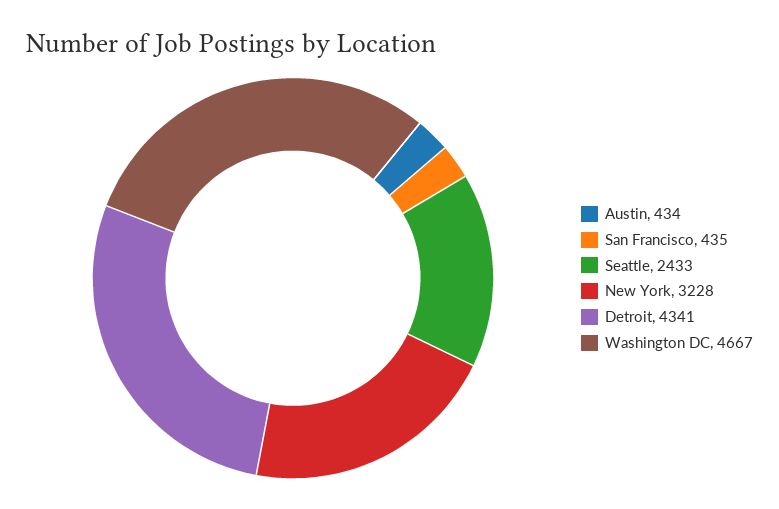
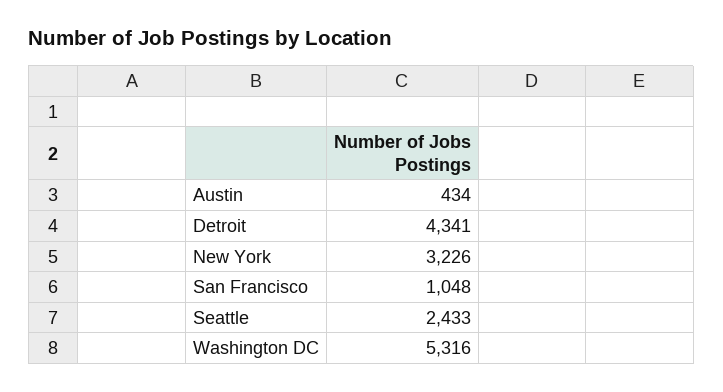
San Francisco: 435 -> 1048
New York: 3228 -> 3226
Washington DC: 4667 -> 5316

